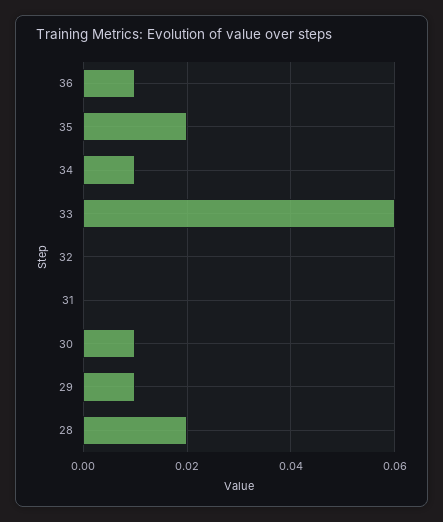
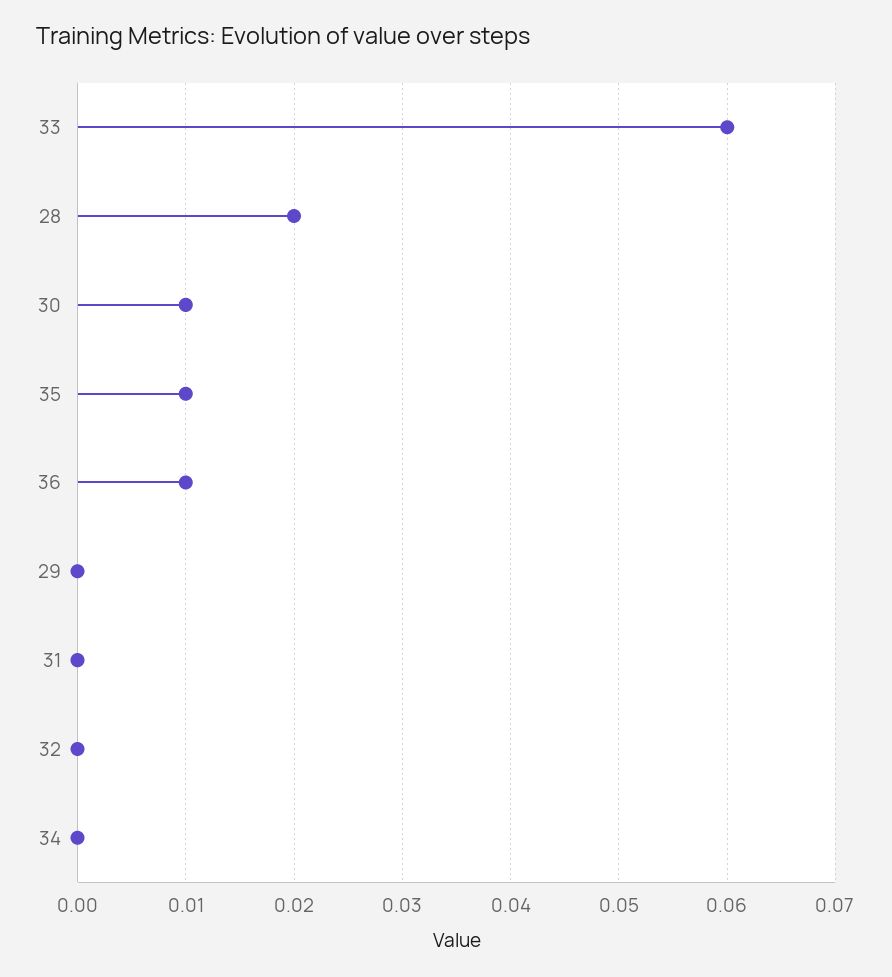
35: 0.02 -> 0.01
34: 0.01 -> 0
29: 0.01 -> 0

